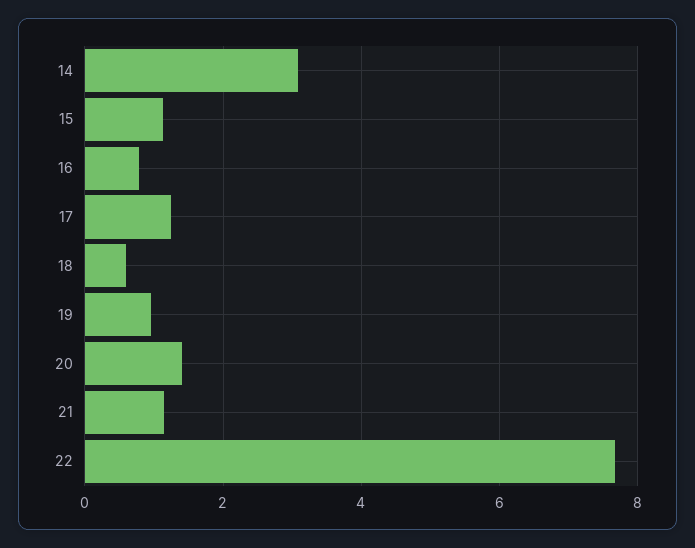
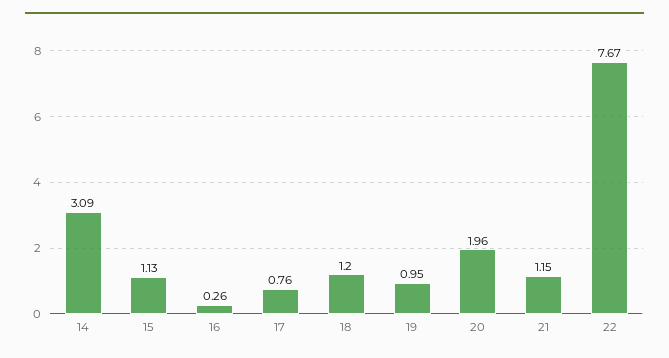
16: 0.8 -> 0.26
17: 1.2 -> 0.76
18: 0.6 -> 1.2
20: 1.4 -> 1.96

